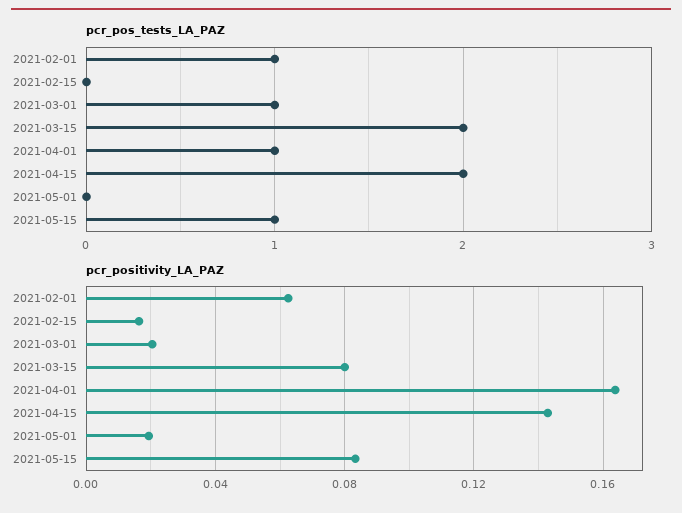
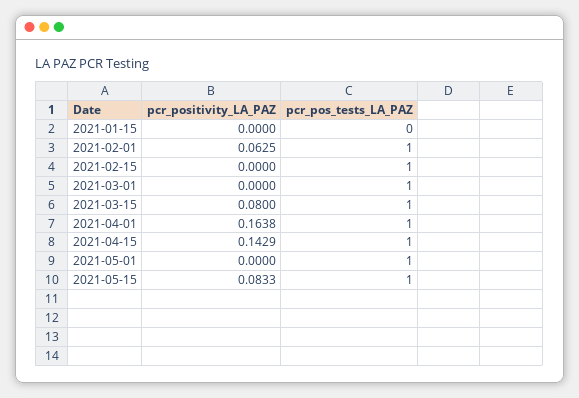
pcr_pos_tests_LA_PAZ, 2021-02-15: 0 -> 1
pcr_pos_tests_LA_PAZ, 2021-03-15: 2 -> 1
pcr_pos_tests_LA_PAZ, 2021-04-15: 2 -> 1
pcr_pos_tests_LA_PAZ, 2021-05-01: 0 -> 1
pcr_positivity_LA_PAZ, 2021-02-15: 0.015 -> 0
pcr_positivity_LA_PAZ, 2021-03-01: 0.02 -> 0
pcr_positivity_LA_PAZ, 2021-05-01: 0.02 -> 0
pcr_positivity_LA_PAZ, 2021-01-15: none -> 0
pcr_pos_tests_LA_PAZ, 2021-01-15: none -> 0

